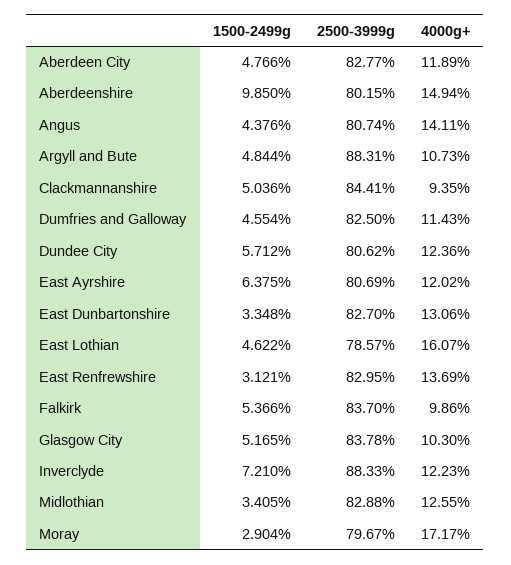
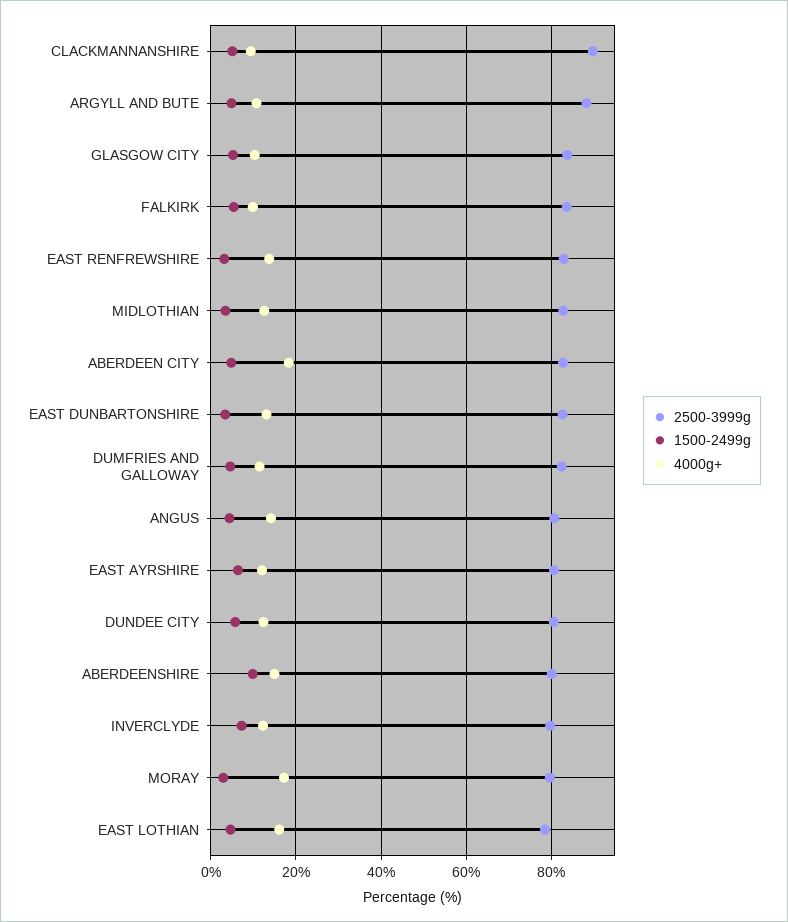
4000g+, Aberdeen City: 11.89 -> 18
2500-3999g, Clackmannanshire: 84.41 -> 90
2500-3999g, Inverclyde: 88.33 -> 80

